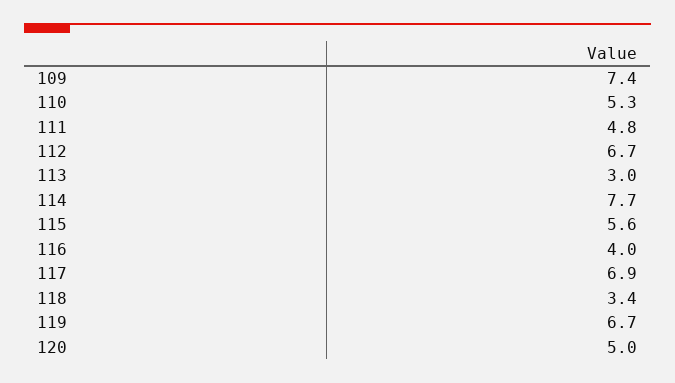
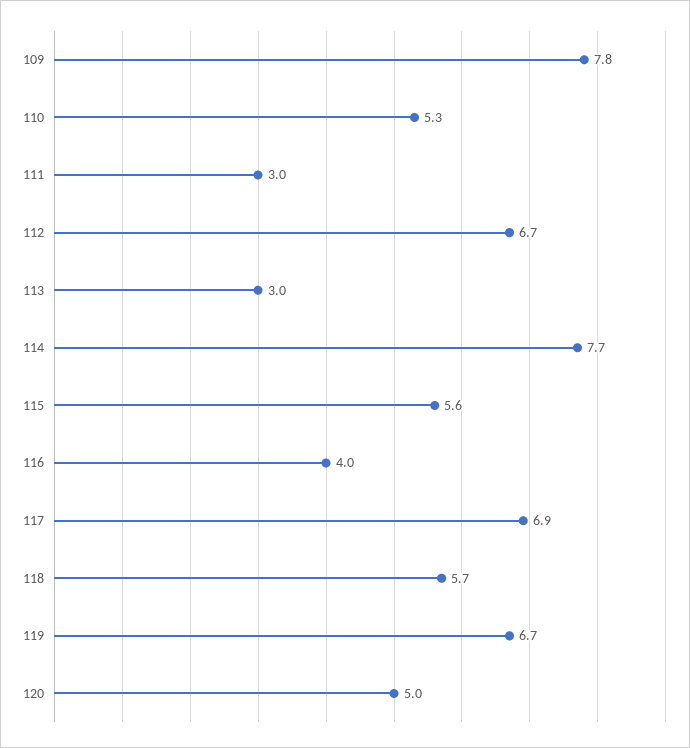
109: 7.4 -> 7.8
111: 4.8 -> 3
118: 3.4 -> 5.7

